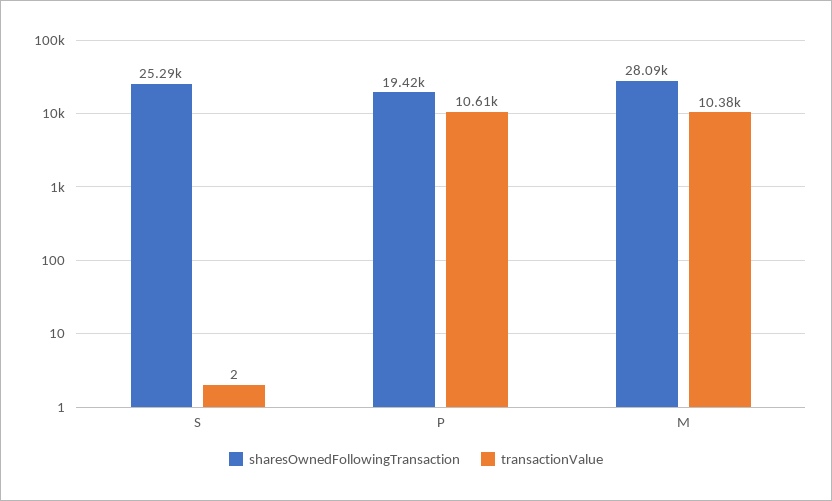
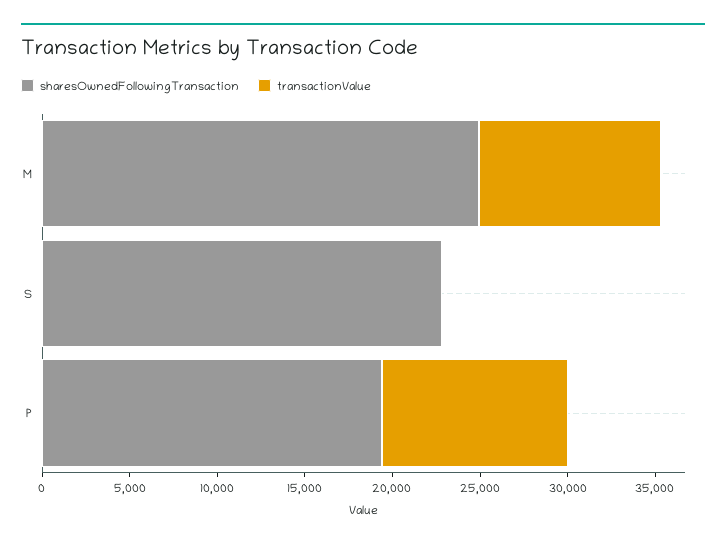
sharesOwnedFollowingTransaction, S: 25290 -> 23000
sharesOwnedFollowingTransaction, M: 28090 -> 25000

